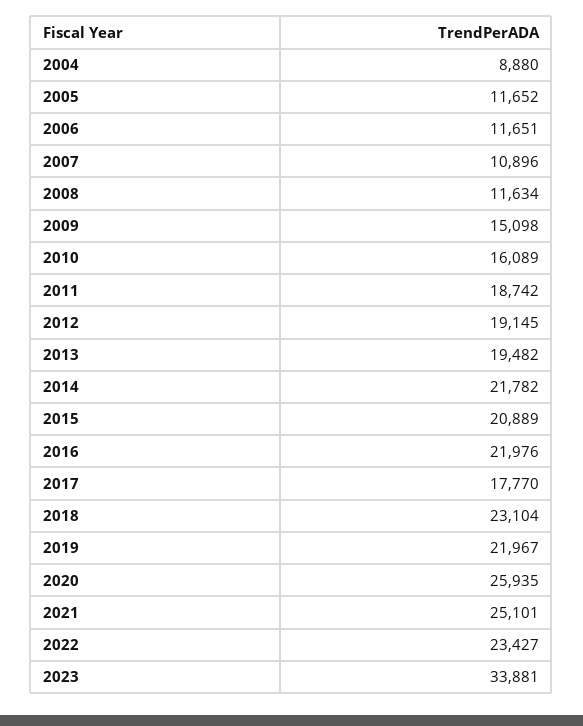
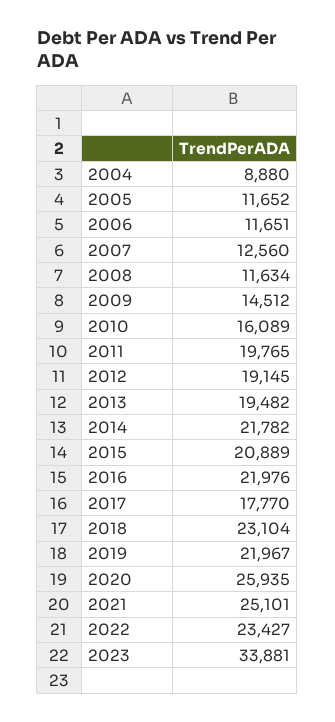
2007: 10896 -> 12560
2009: 15098 -> 14512
2011: 18742 -> 19765

